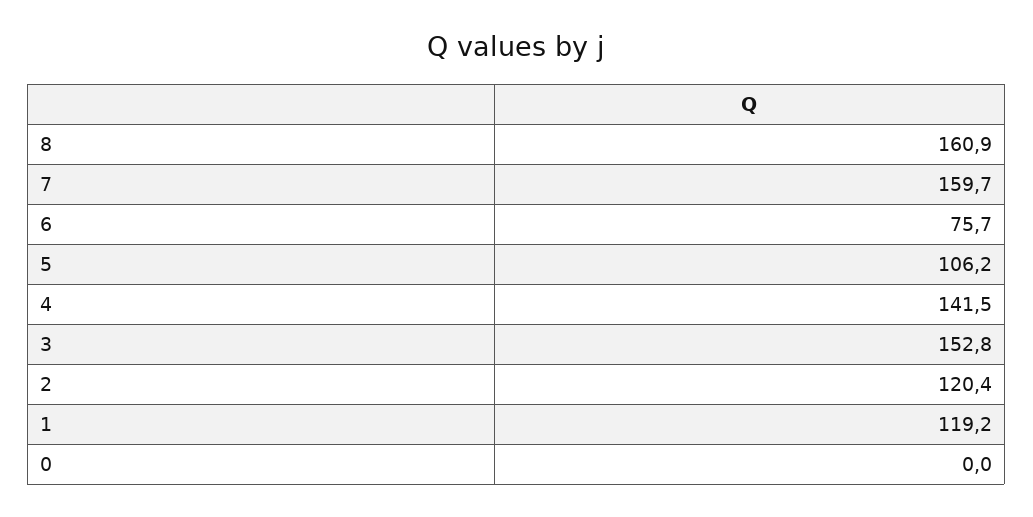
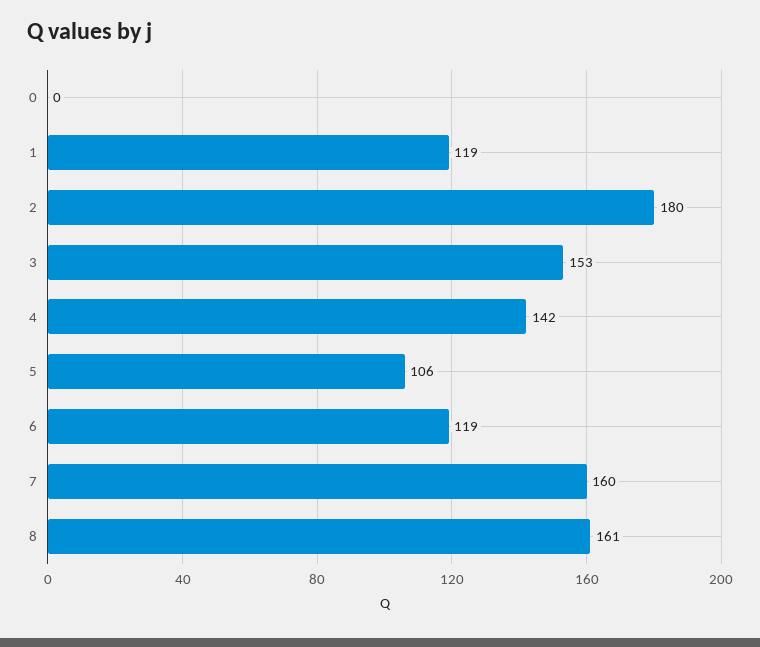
6: 75.7 -> 119
2: 120.4 -> 180

